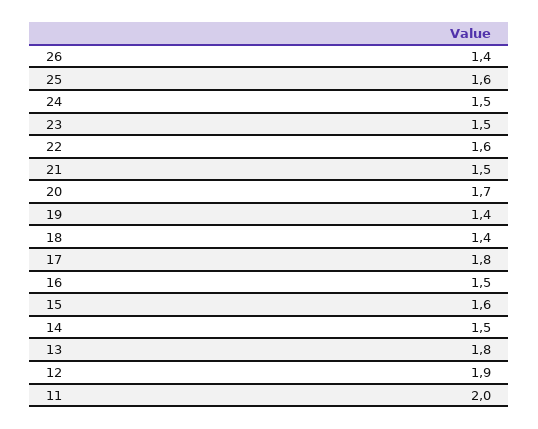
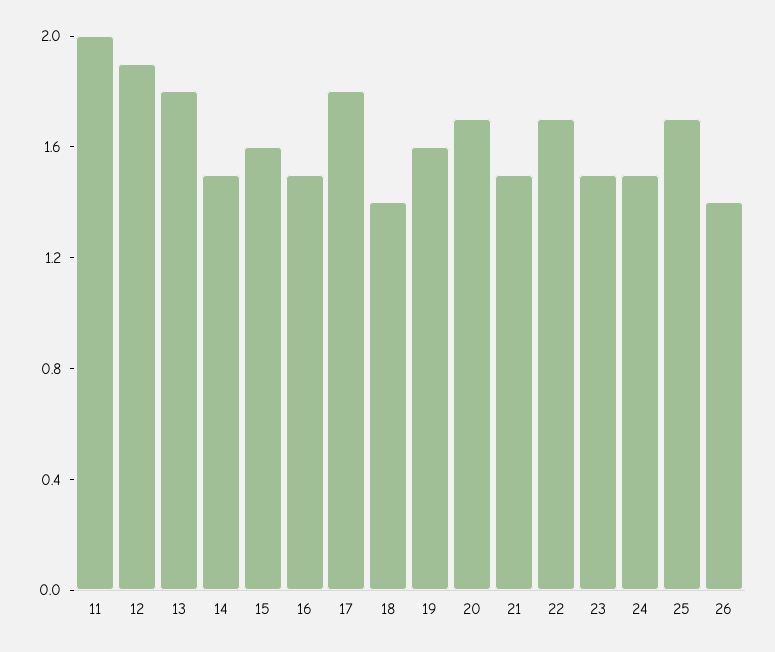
25: 1.6 -> 1.7
22: 1.6 -> 1.7
19: 1.4 -> 1.6

